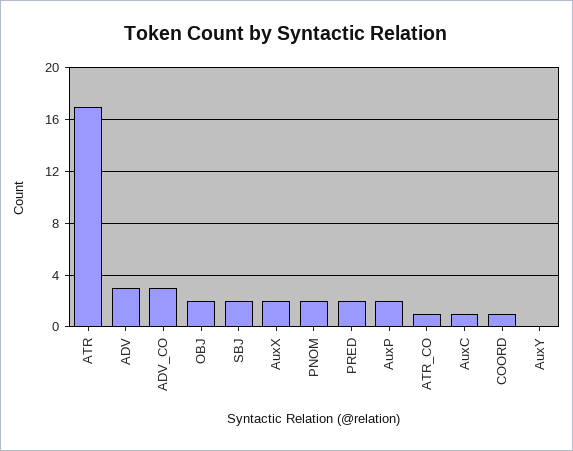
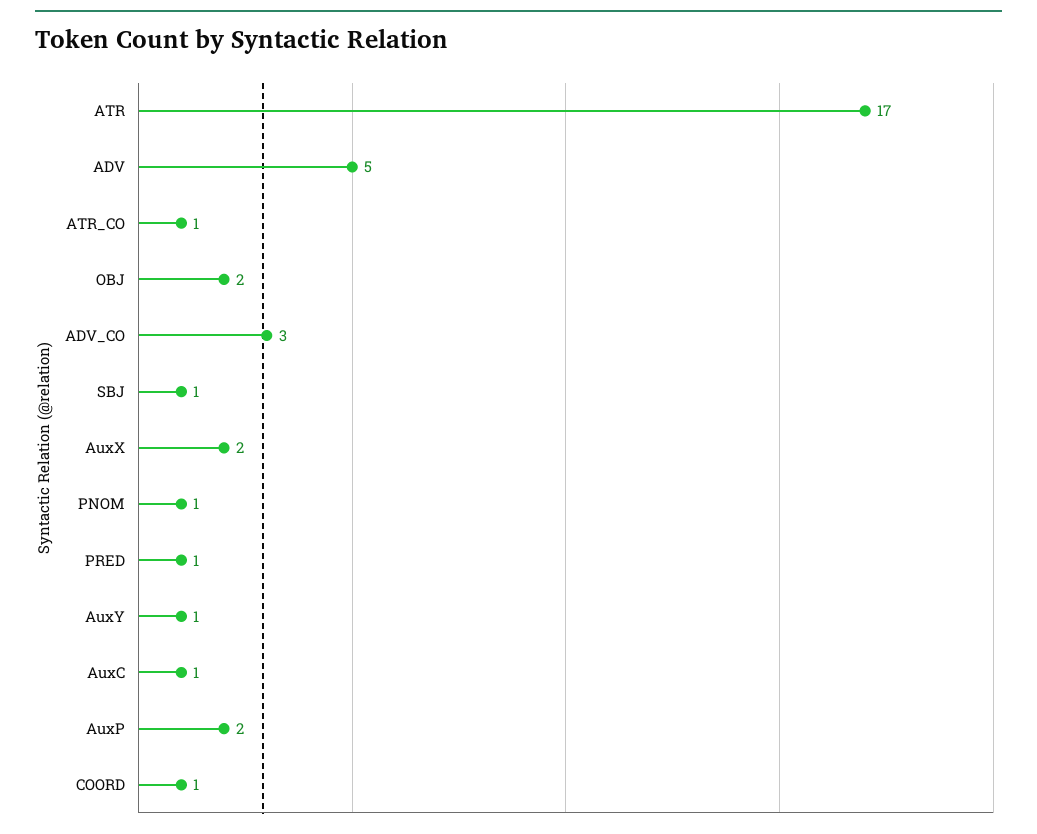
ADV: 3 -> 5
SBJ: 2 -> 1
PNOM: 2 -> 1
PRED: 2 -> 1
AuxY: 0 -> 1

